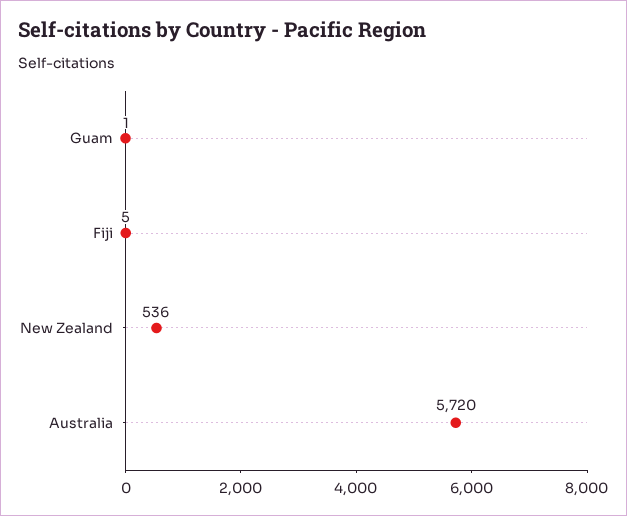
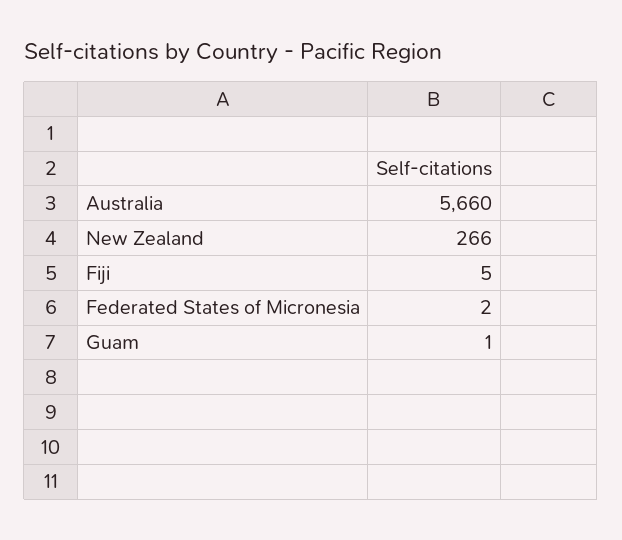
New Zealand: 536 -> 266
Australia: 5720 -> 5660
Federated States of Micronesia: none -> 2

